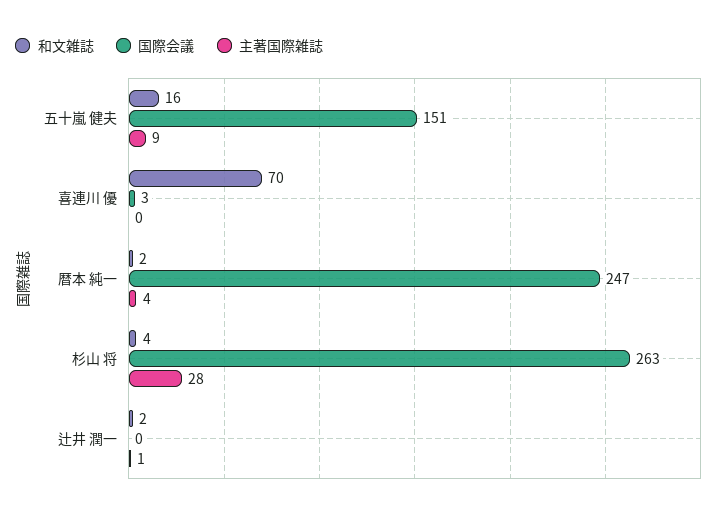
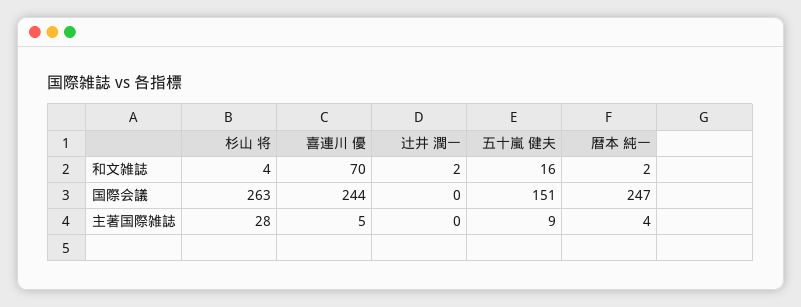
国際会議, 喜連川 優: 3 -> 244
主著国際雑誌, 喜連川 優: 0 -> 5
主著国際雑誌, 辻井 潤一: 1 -> 0

